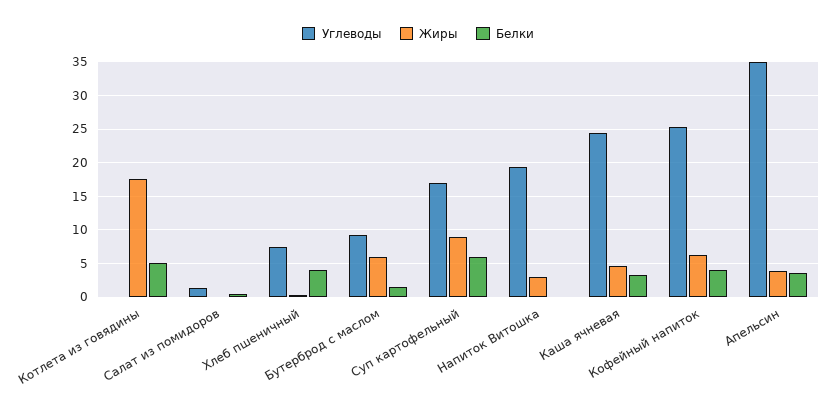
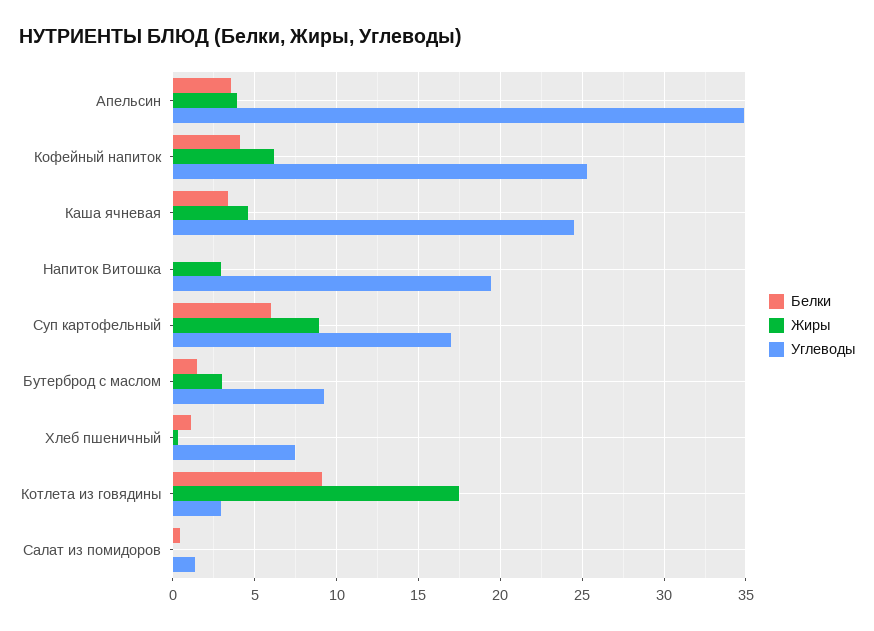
Углеводы, Котлета из говядины: 0 -> 3
Белки, Котлета из говядины: 5 -> 9
Белки, Хлеб пшеничный: 4 -> 1
Жиры, Бутерброд с маслом: 6 -> 3

